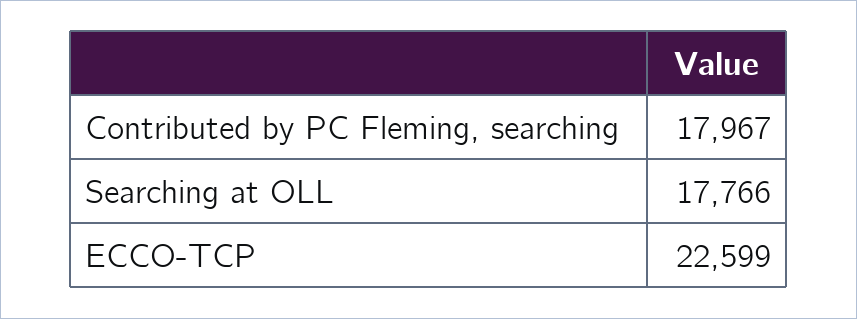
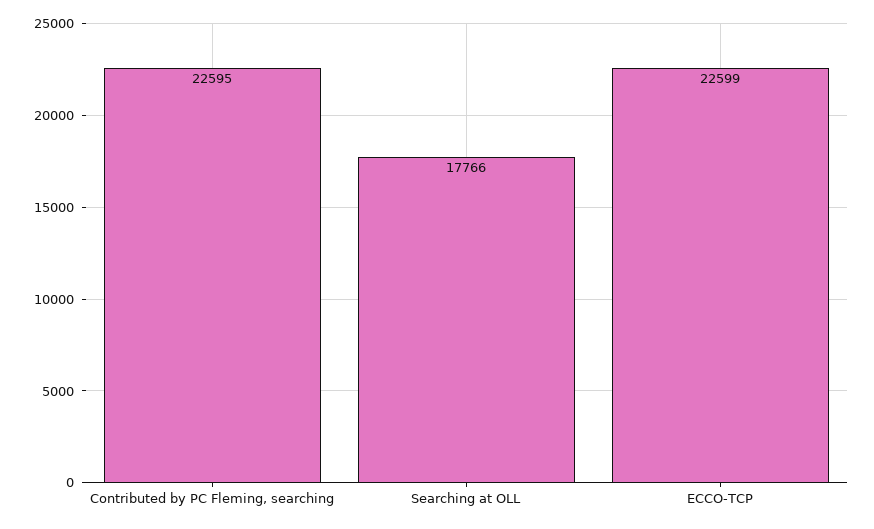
Contributed by PC Fleming, searching: 17967 -> 22595

